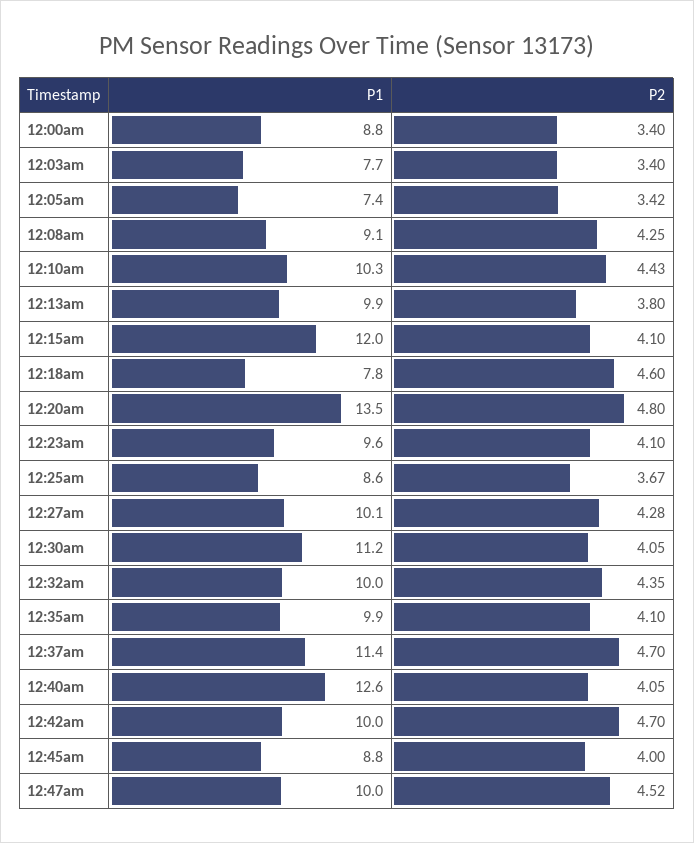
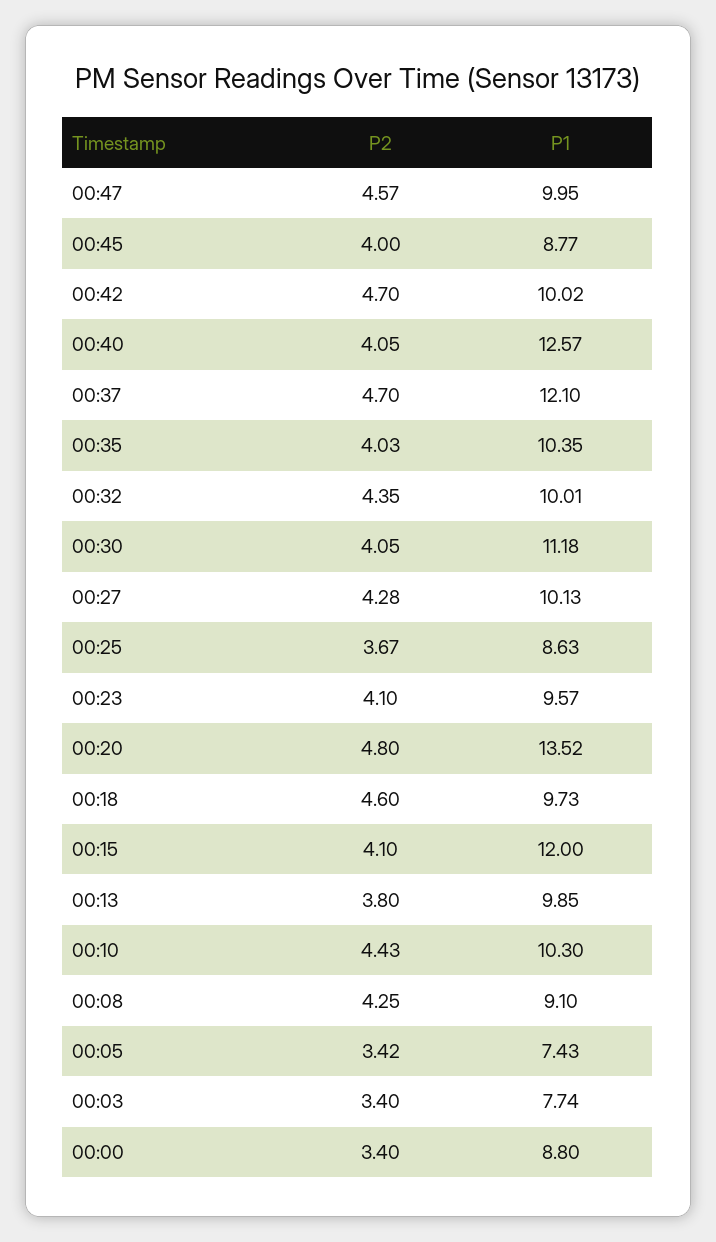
P1, 12:18am: 7.8 -> 9.73
P1, 12:35am: 9.9 -> 10.35
P2, 12:35am: 4.1 -> 4.03
P1, 12:37am: 11.4 -> 12.1
P2, 12:47am: 4.52 -> 4.57

